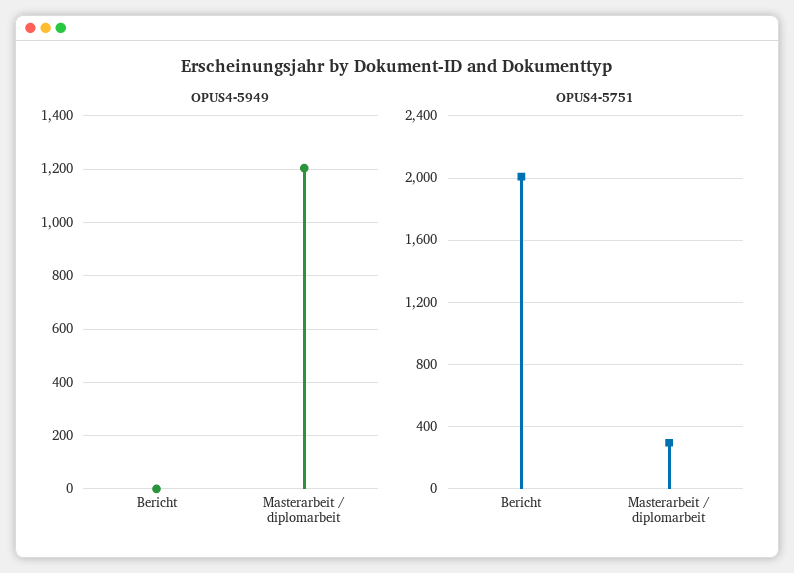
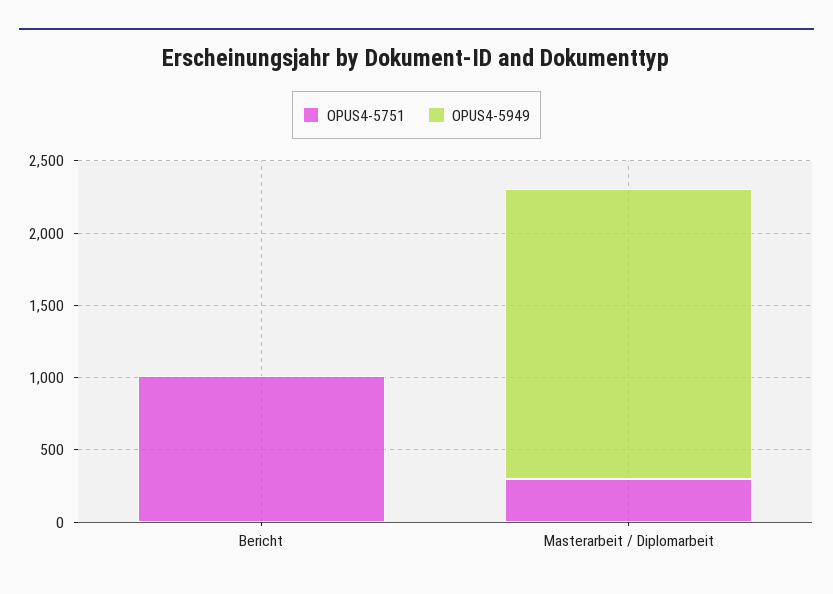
OPUS4-5949, Masterarbeit / diplomarbeit: 1200 -> 2000
OPUS4-5751, Bericht: 2000 -> 1000

